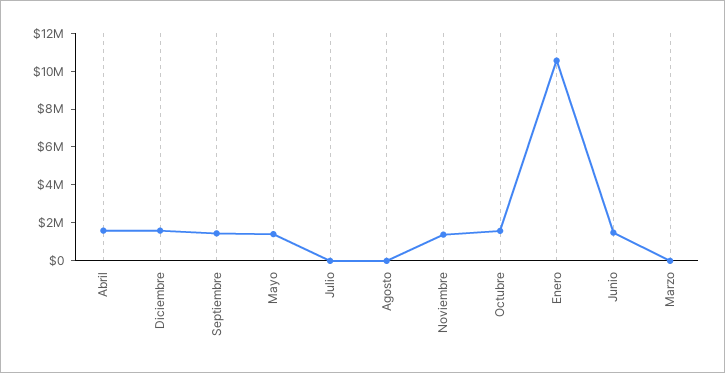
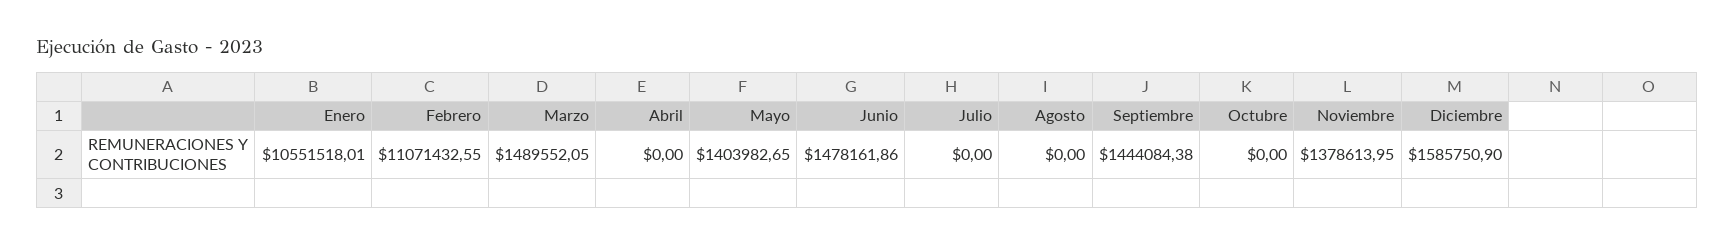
Abril: 1500000 -> 0
Octubre: 1500000 -> 0
Marzo: 0 -> 1489552.05
Febrero: none -> 11071432.55

